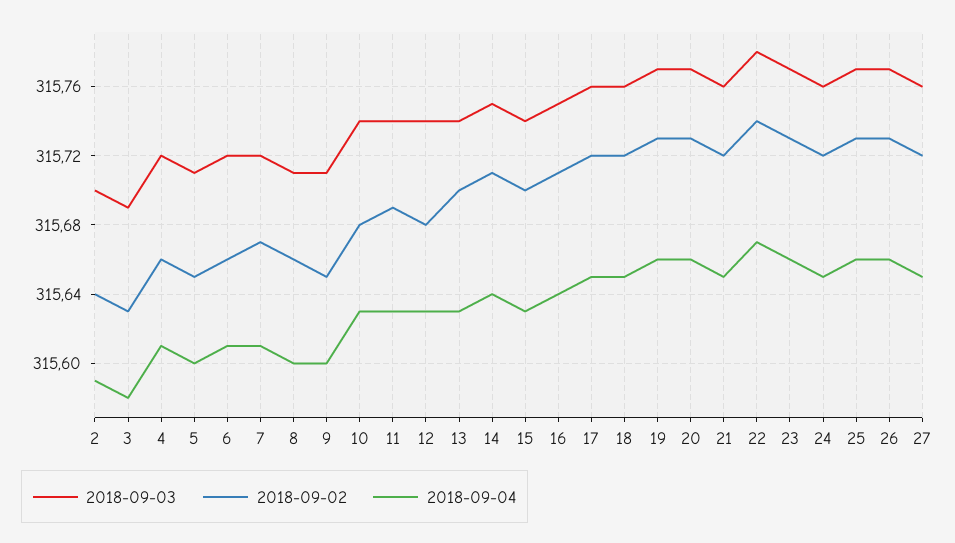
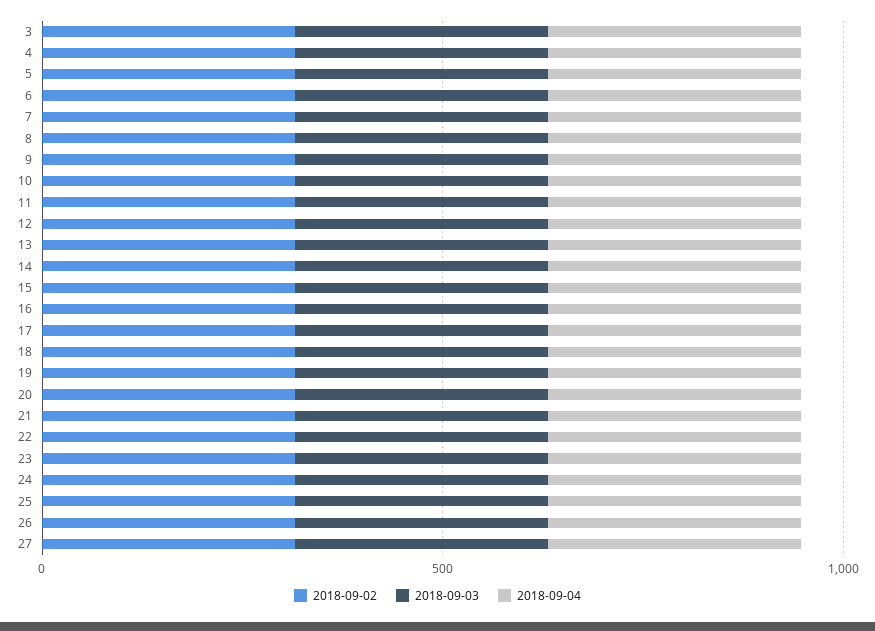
2018-09-03, 2: 315.7 -> none
2018-09-02, 2: 315.64 -> none
2018-09-04, 2: 315.59 -> none

